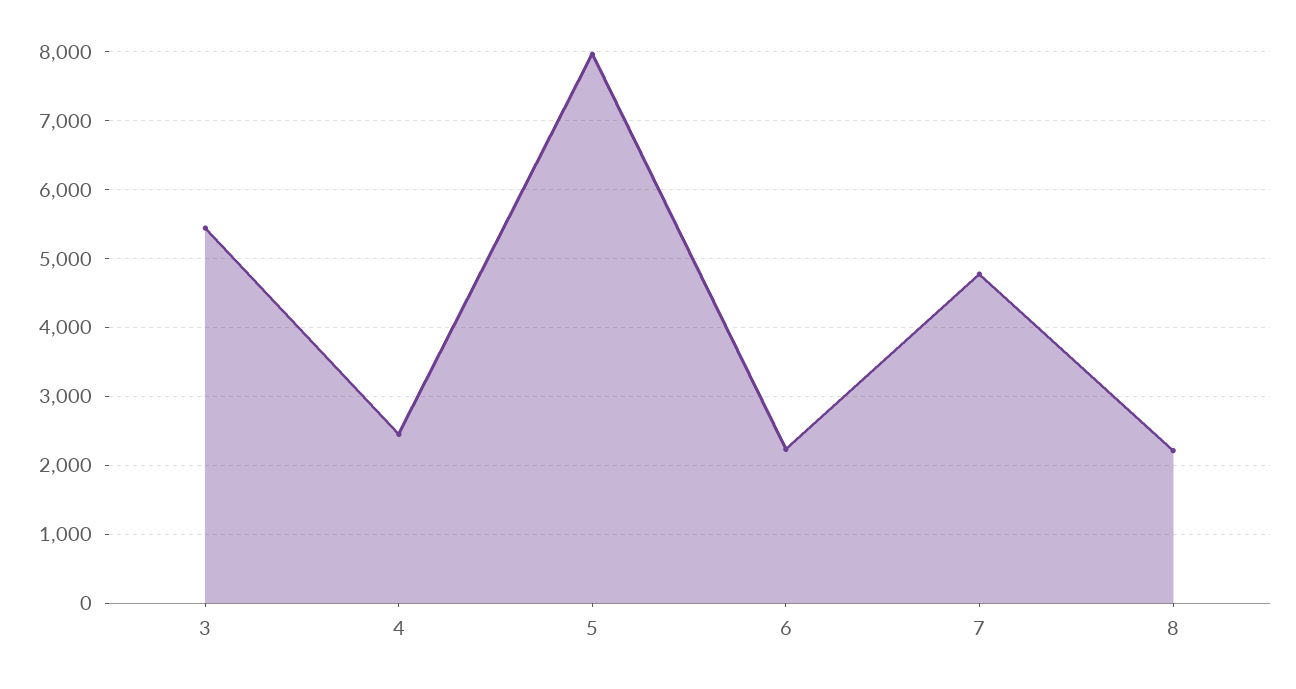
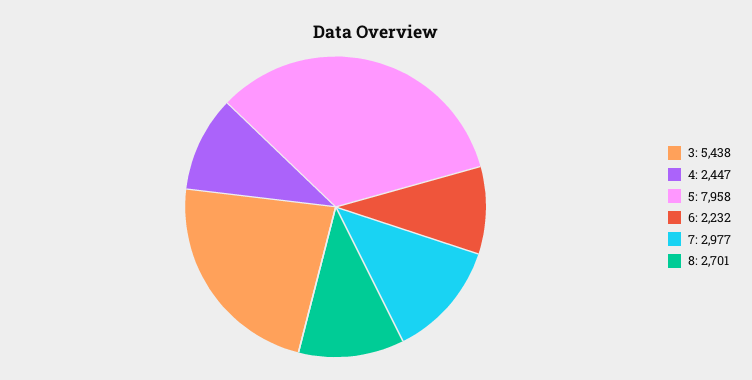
7: 4800 -> 2977
8: 2200 -> 2701

